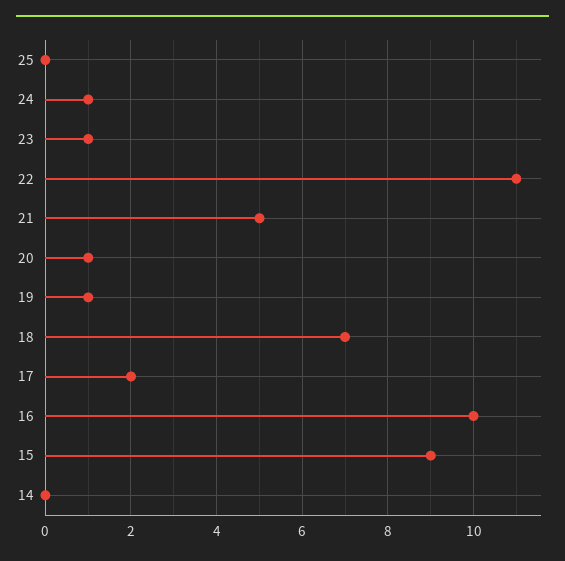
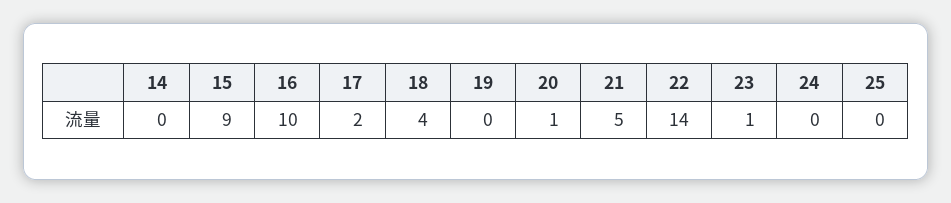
24: 1 -> 0
22: 11 -> 14
19: 1 -> 0
18: 7 -> 4

